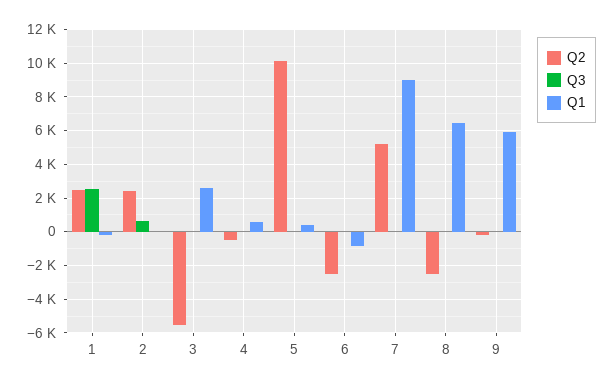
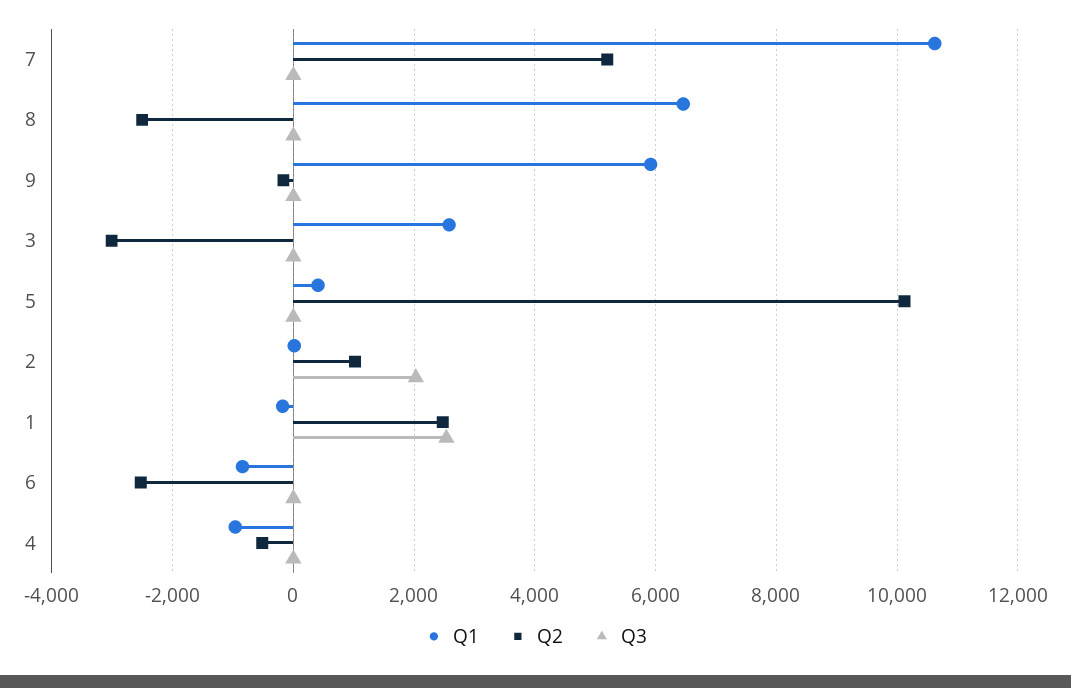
Q2, 2: 2500 -> 1000
Q3, 2: 500 -> 2000
Q2, 3: -5500 -> -3000
Q1, 4: 500 -> -1000
Q1, 7: 9000 -> 10600

